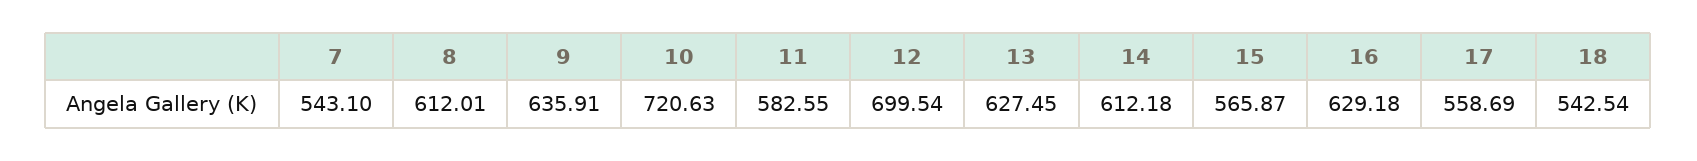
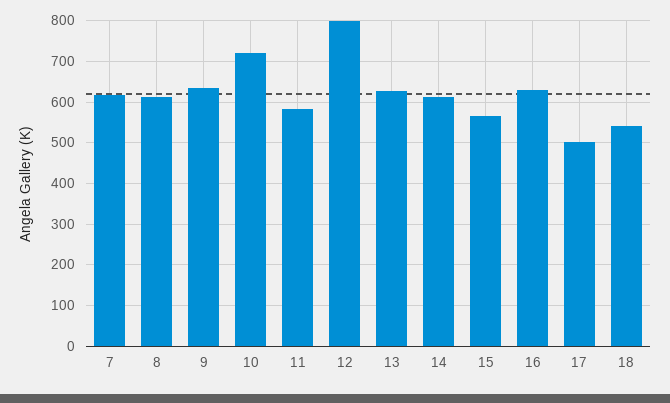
7: 543.1 -> 620
12: 699.54 -> 800
17: 558.69 -> 500

